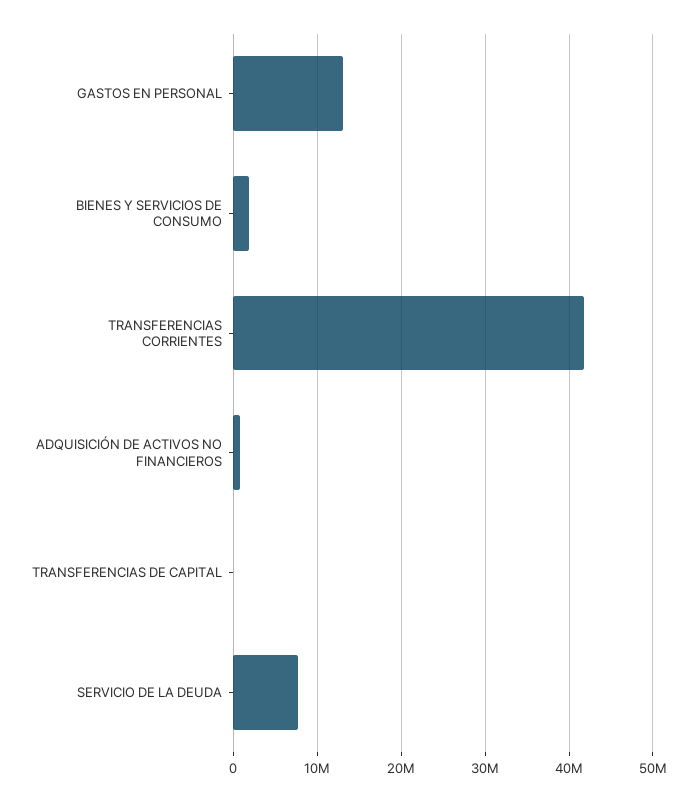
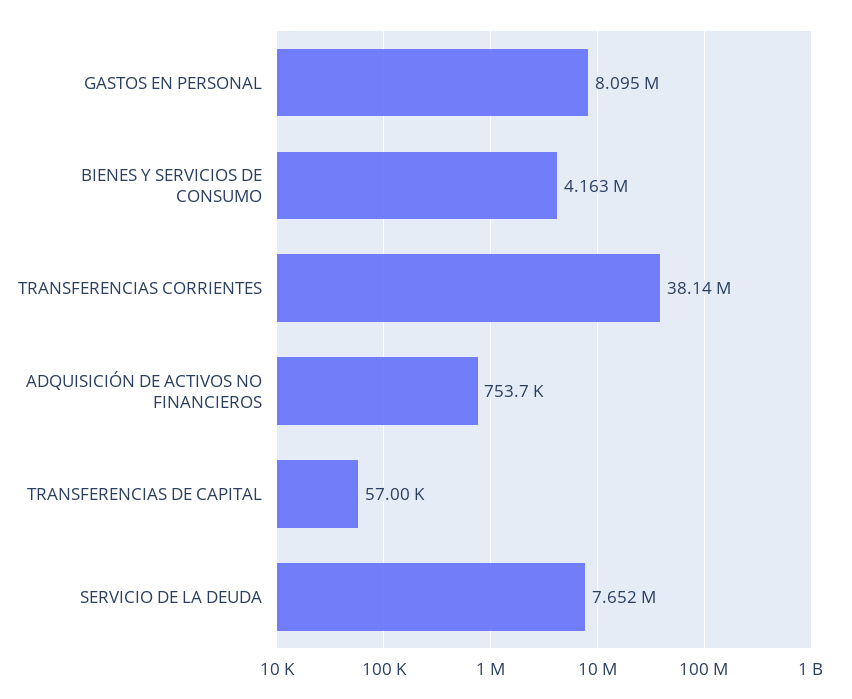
GASTOS EN PERSONAL: 13000000 -> 8095000
BIENES Y SERVICIOS DE CONSUMO: 2000000 -> 4163000
TRANSFERENCIAS CORRIENTES: 42000000 -> 38140000

